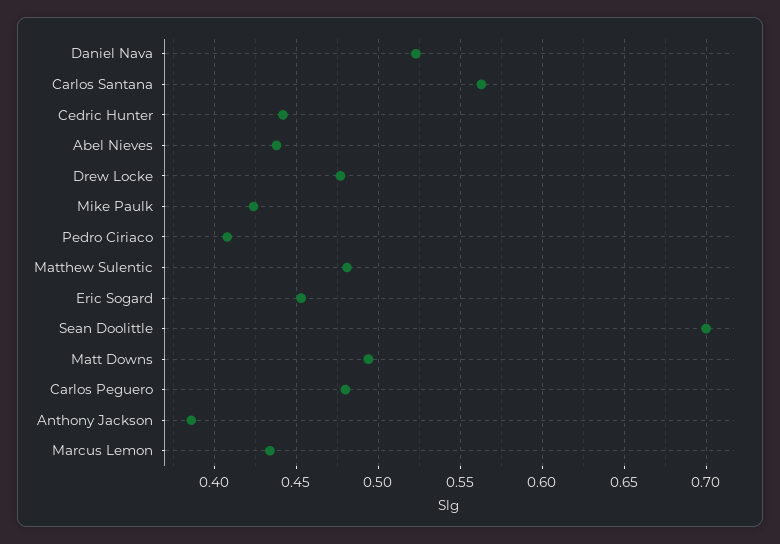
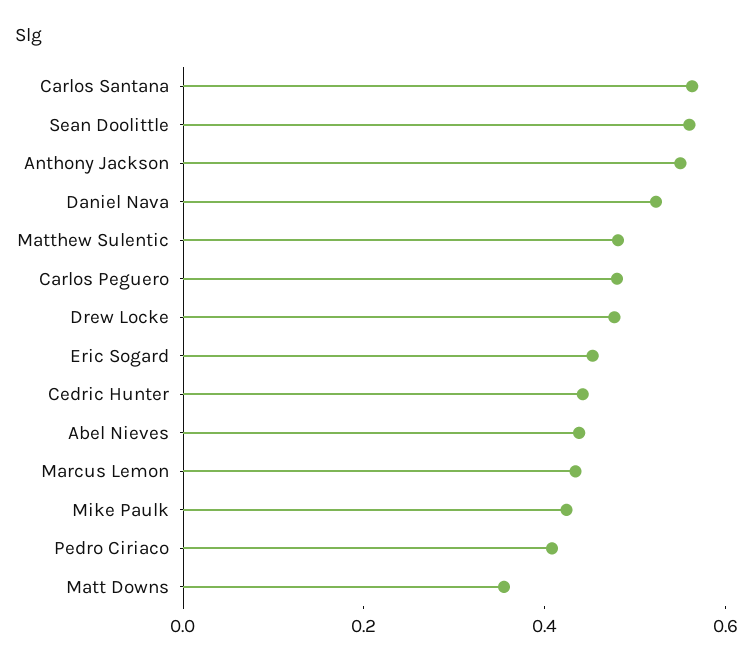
Sean Doolittle: 0.7 -> 0.55
Matt Downs: 0.495 -> 0.35
Anthony Jackson: 0.385 -> 0.55

